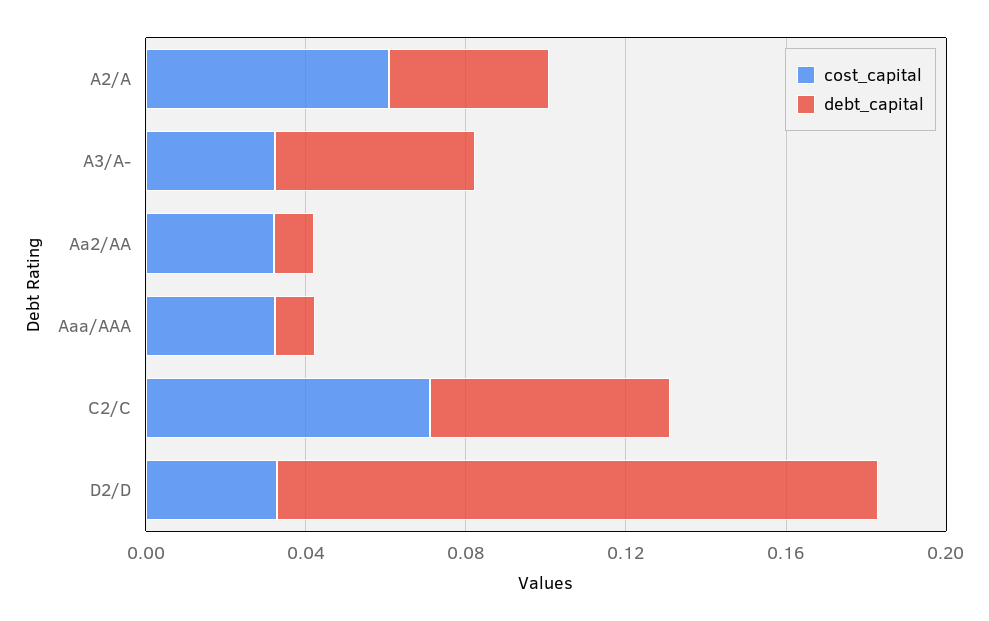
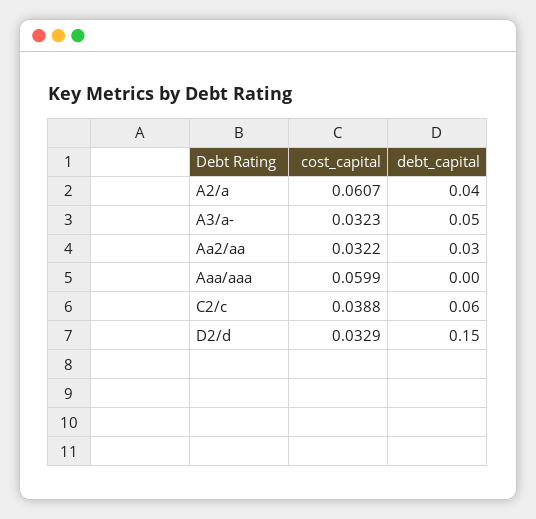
debt_capital, Aa2/AA: 0.01 -> 0.03
cost_capital, Aaa/AAA: 0.03 -> 0.0599
debt_capital, Aaa/AAA: 0.01 -> 0
cost_capital, C2/C: 0.07 -> 0.0388

